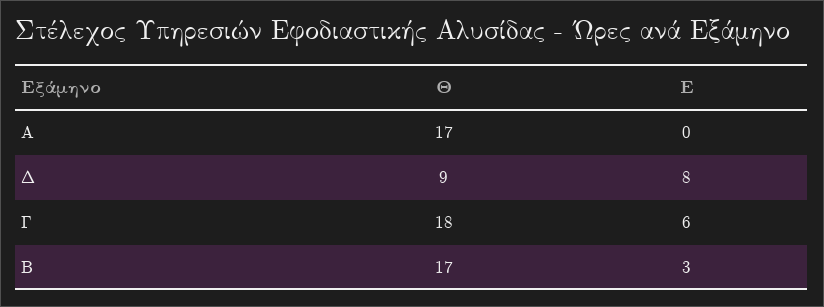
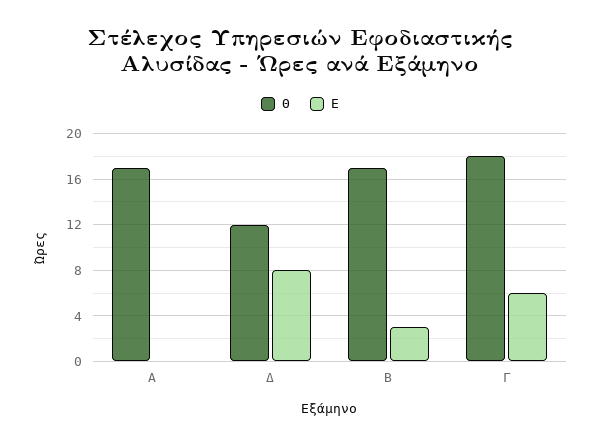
Θ, Δ: 9 -> 12

